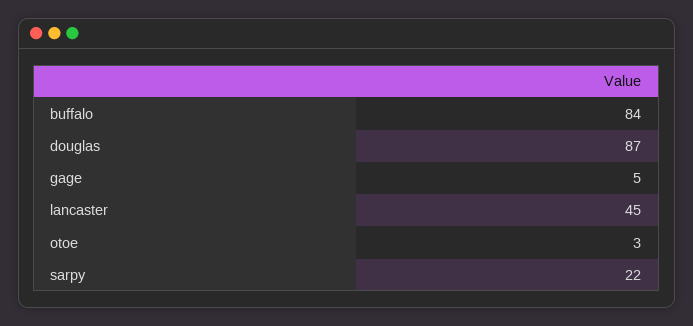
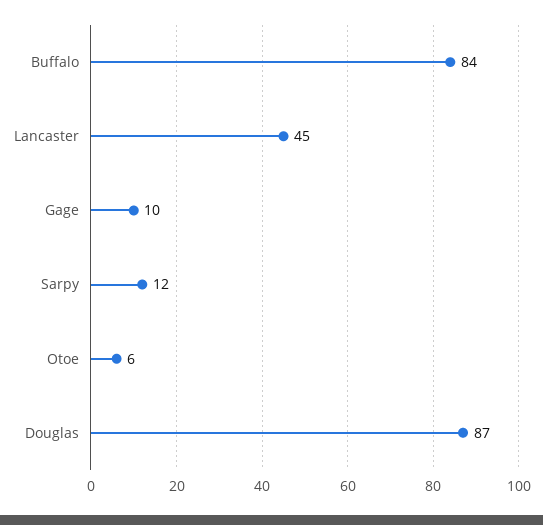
gage: 5 -> 10
otoe: 3 -> 6
sarpy: 22 -> 12

